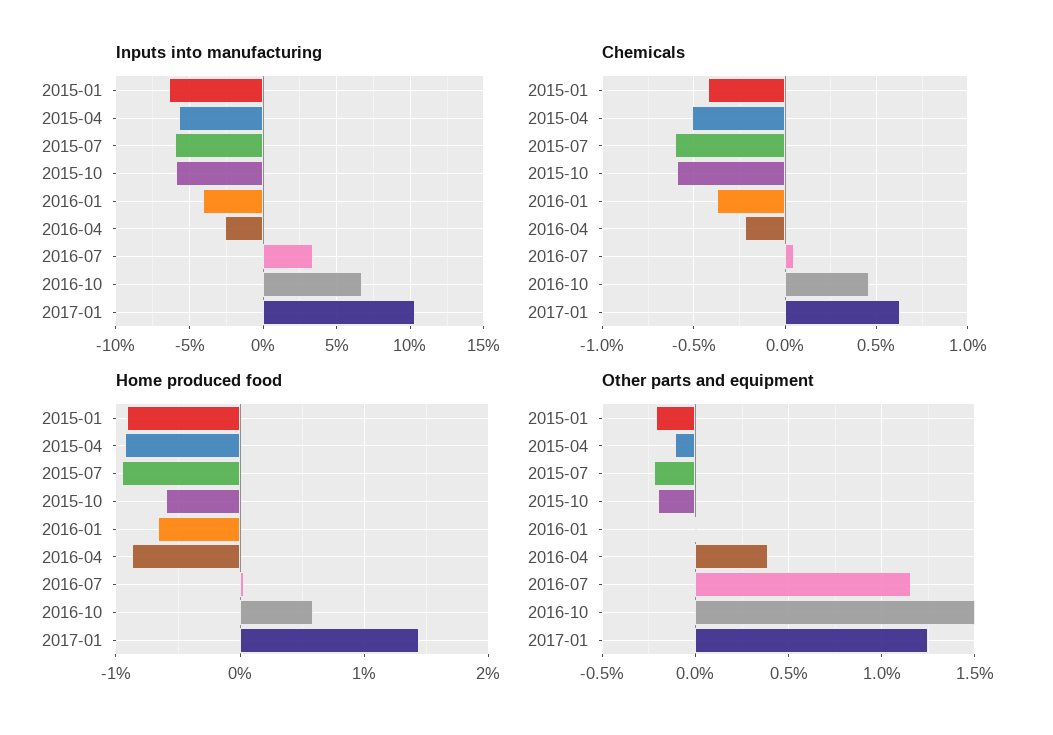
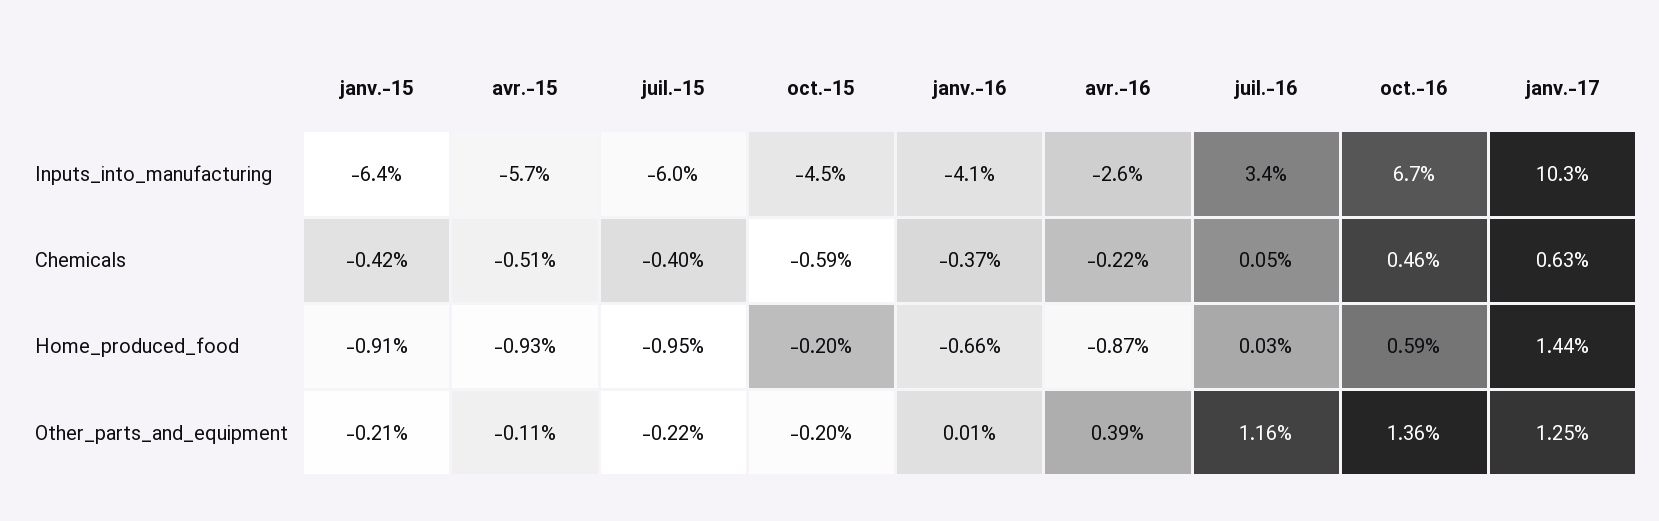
Inputs into manufacturing, 2015-10: -6 -> -4.5
Chemicals, 2015-07: -0.6 -> -0.4
Home produced food, 2015-10: -0.6 -> -0.2
Other parts and equipment, 2016-10: 1.5 -> 1.36

